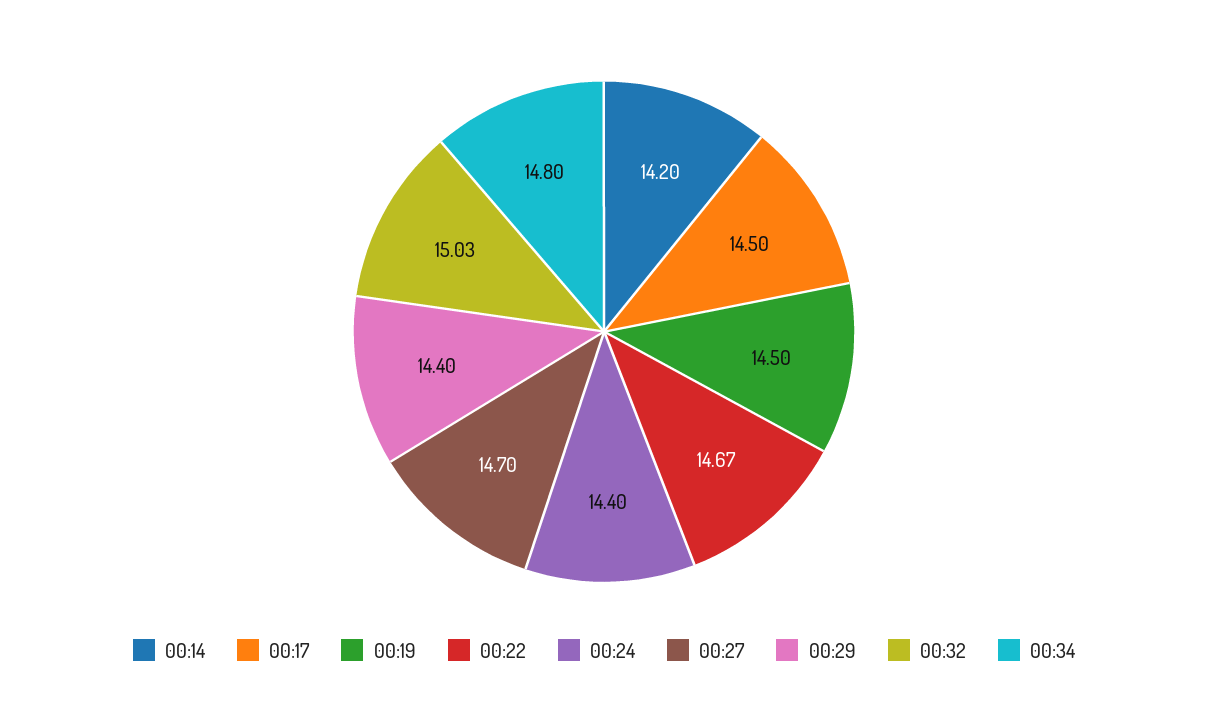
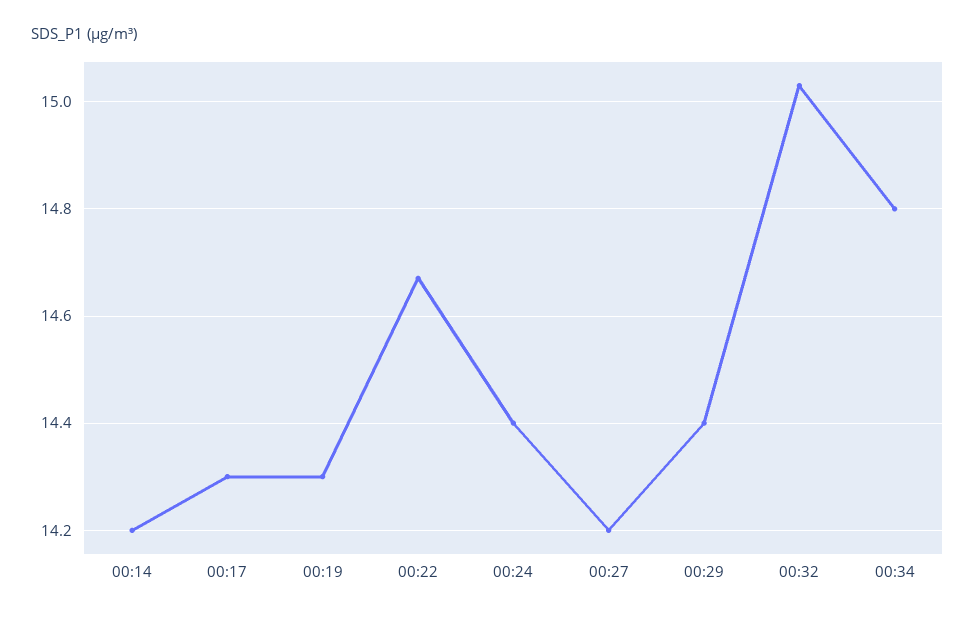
00:17: 14.5 -> 14.3
00:19: 14.5 -> 14.3
00:27: 14.7 -> 14.2

